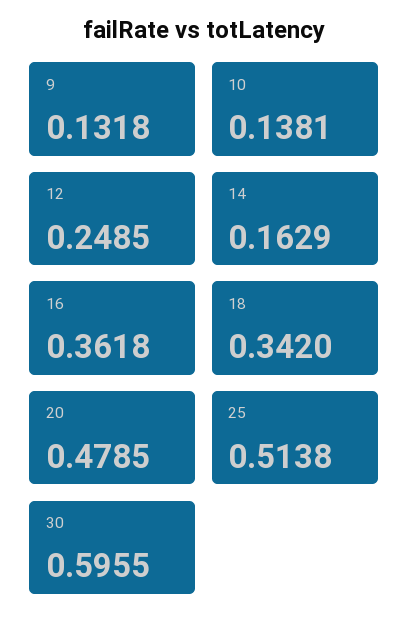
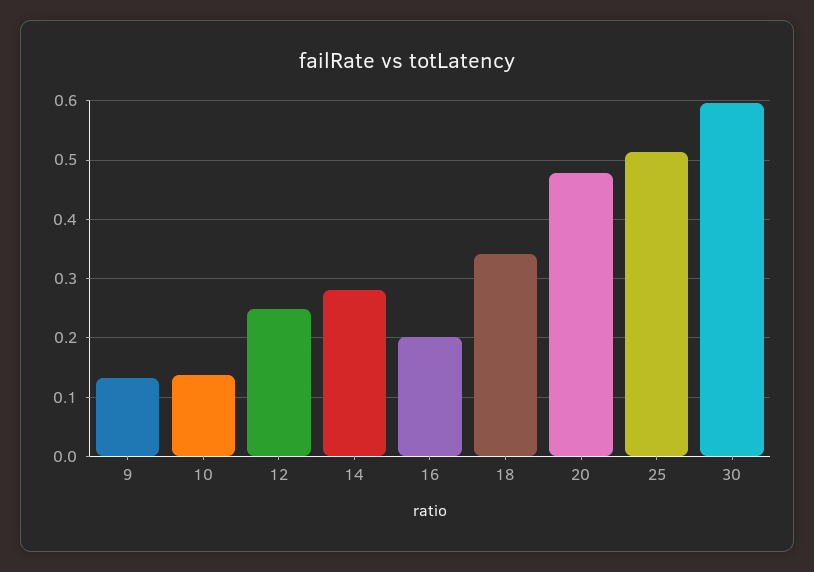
14: 0.1629 -> 0.28
16: 0.3618 -> 0.2

